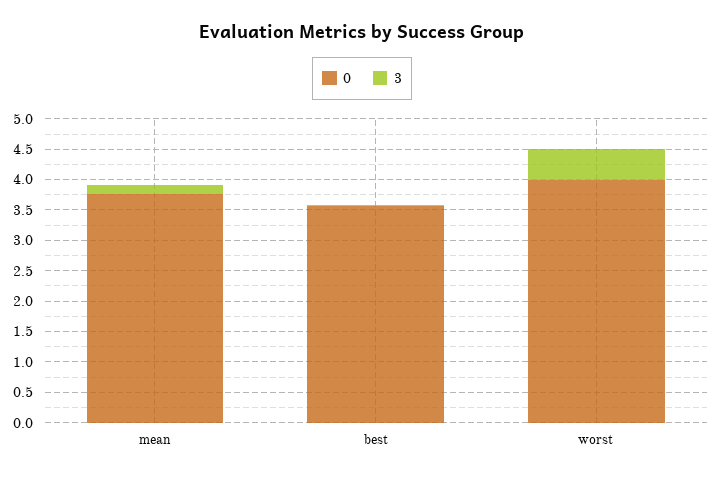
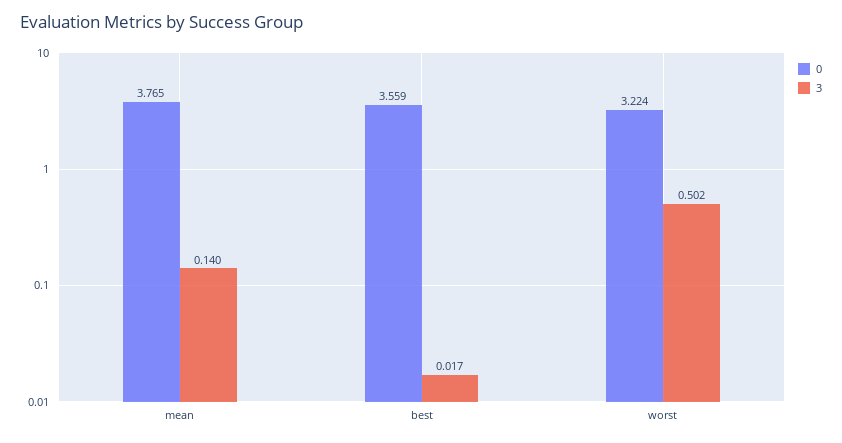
0, worst: 4 -> 3.224

